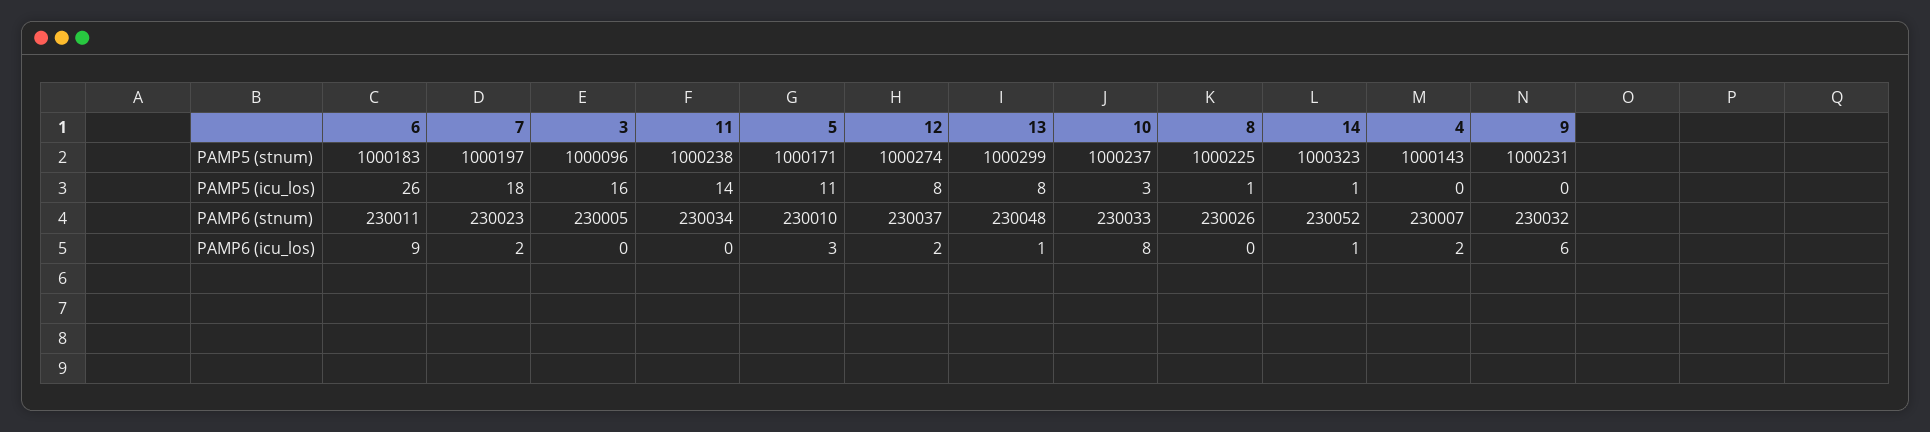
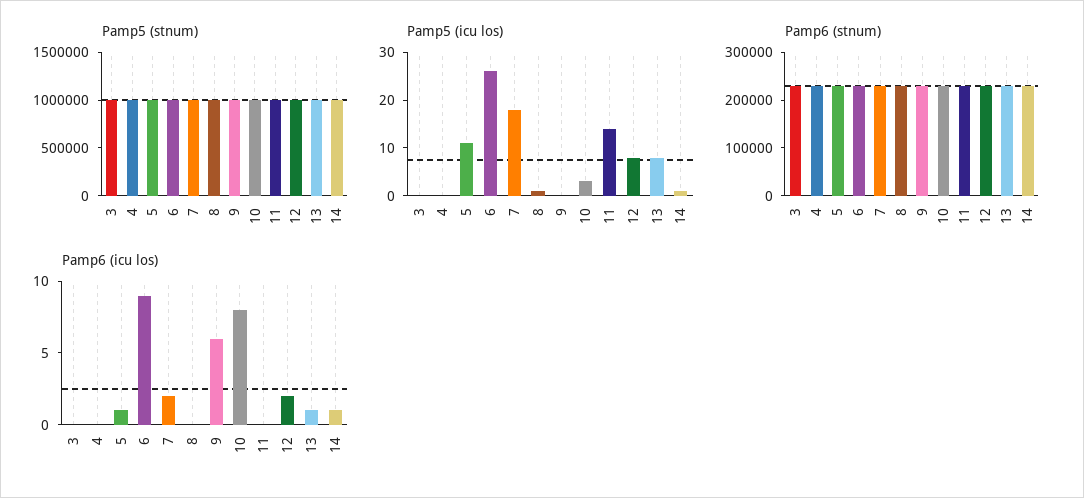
PAMP5 (icu_los), 3: 16 -> 0
PAMP6 (icu_los), 5: 3 -> 1
PAMP6 (icu_los), 4: 2 -> 0

